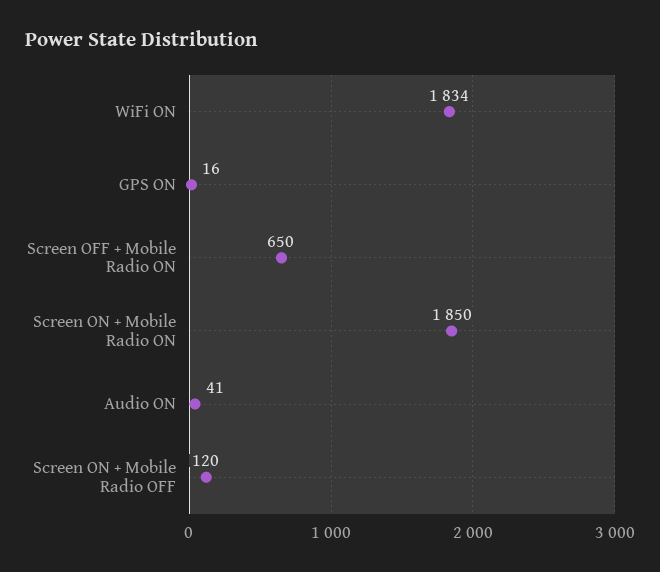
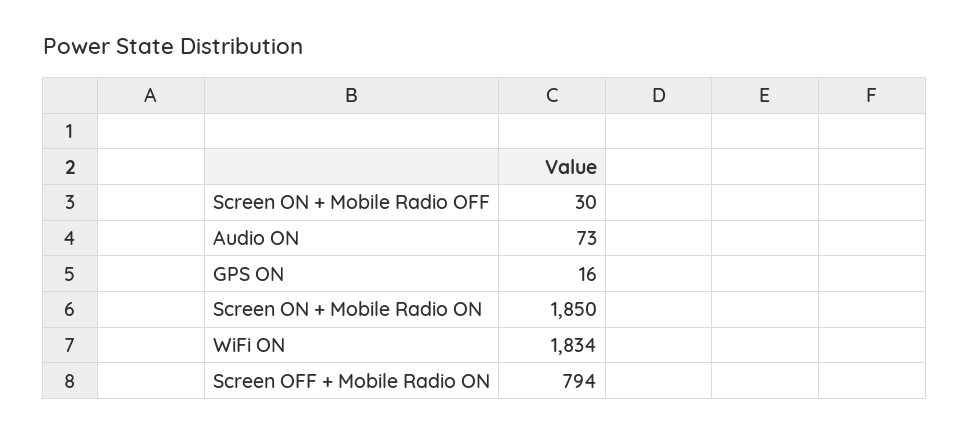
Screen OFF + Mobile Radio ON: 650 -> 794
Audio ON: 41 -> 73
Screen ON + Mobile Radio OFF: 120 -> 30

